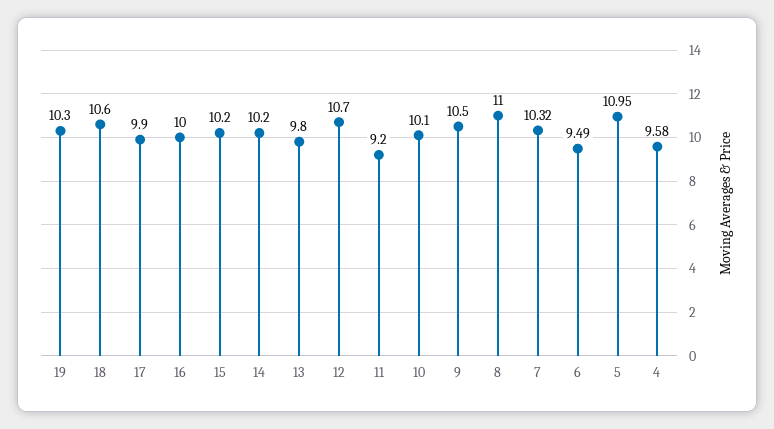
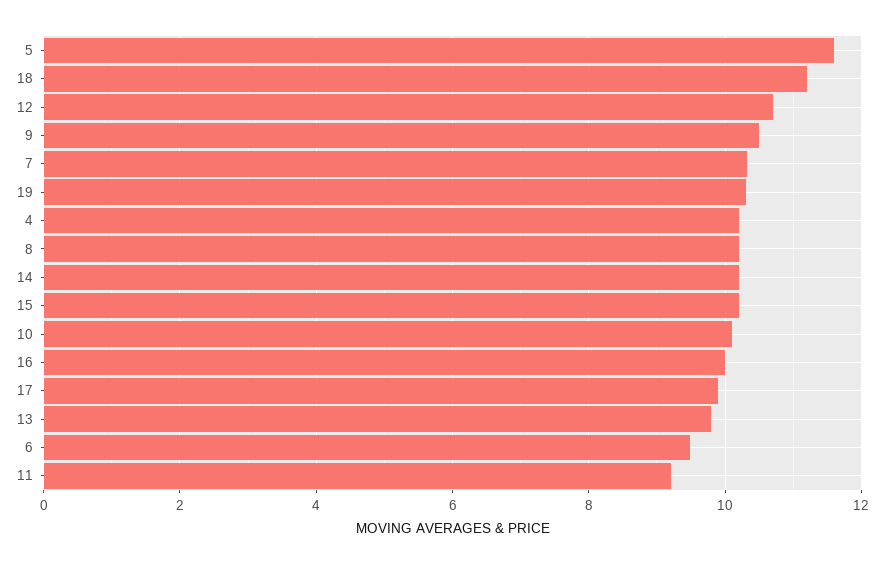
18: 10.6 -> 11.2
8: 11 -> 10.2
5: 10.95 -> 11.6
4: 9.58 -> 10.2

